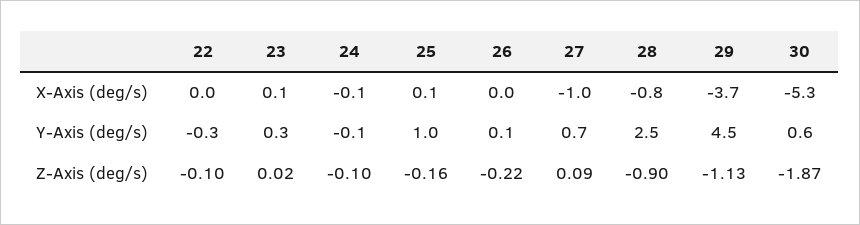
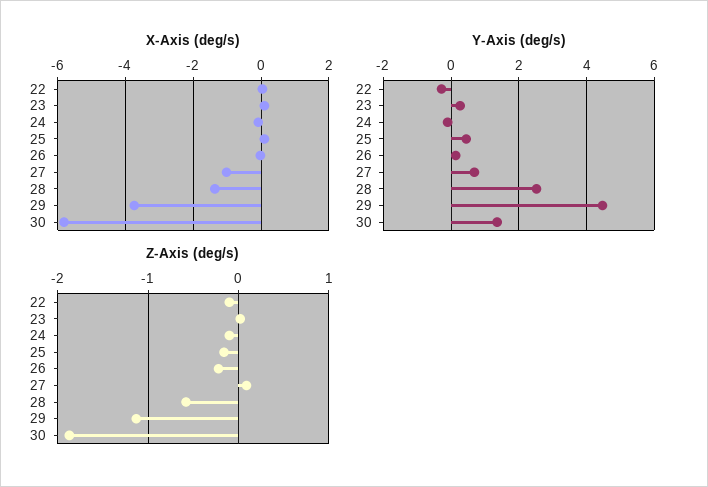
X-Axis (deg/s), 28: -0.8 -> -1.4
X-Axis (deg/s), 30: -5.3 -> -5.8
Y-Axis (deg/s), 25: 1 -> 0.4
Y-Axis (deg/s), 30: 0.6 -> 1.4
Z-Axis (deg/s), 28: -0.9 -> -0.6

